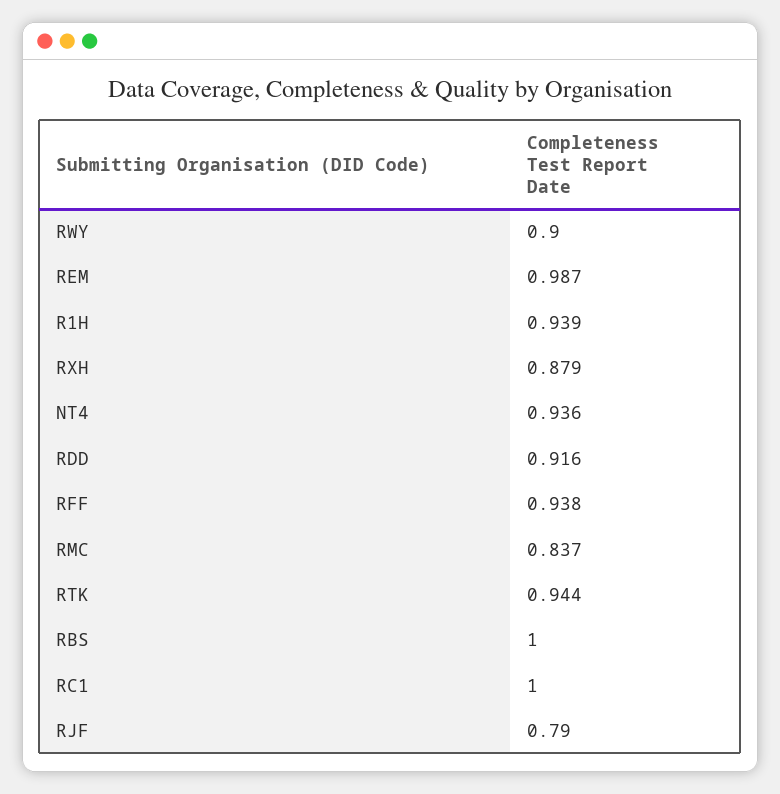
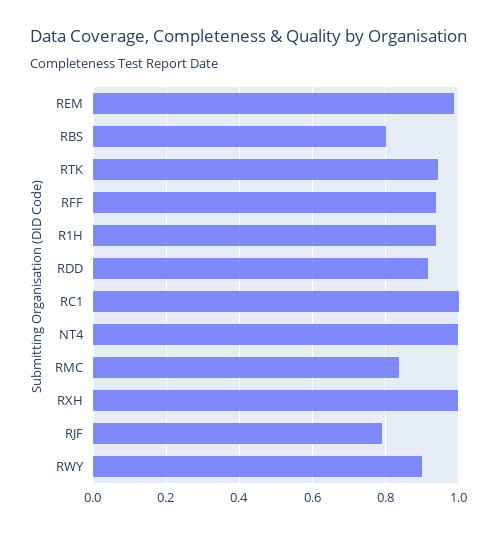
RXH: 0.879 -> 1
NT4: 0.936 -> 1
RBS: 1 -> 0.8

